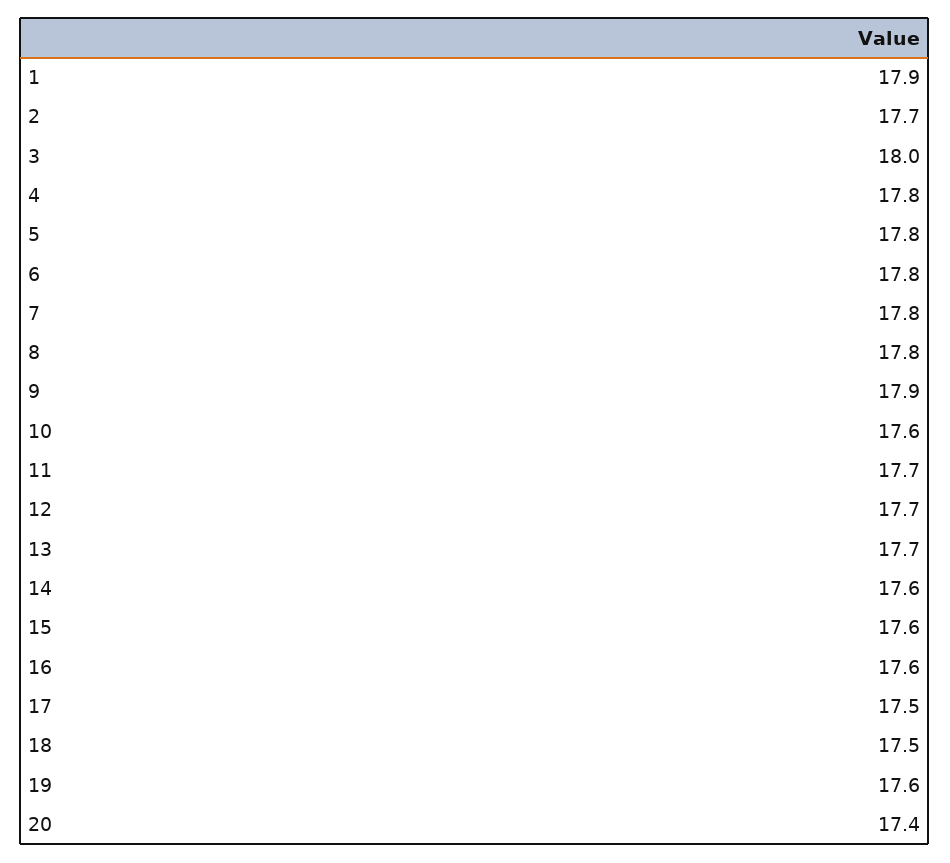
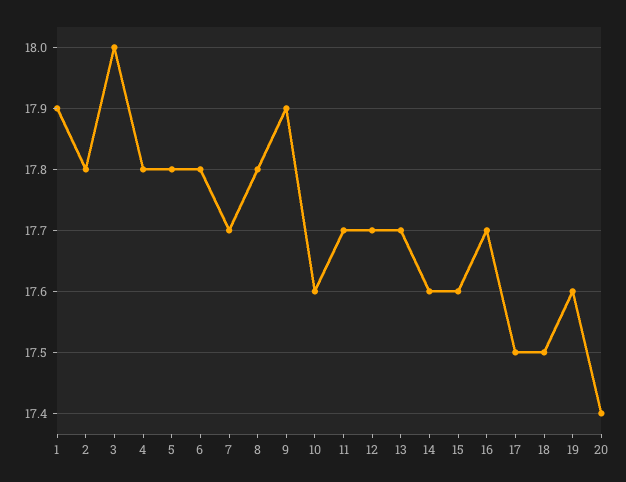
2: 17.7 -> 17.8
7: 17.8 -> 17.7
16: 17.6 -> 17.7

